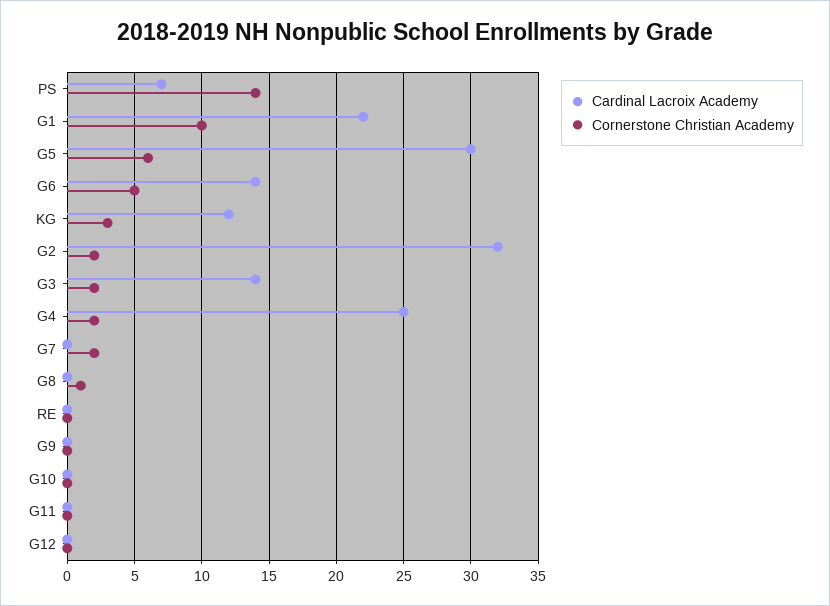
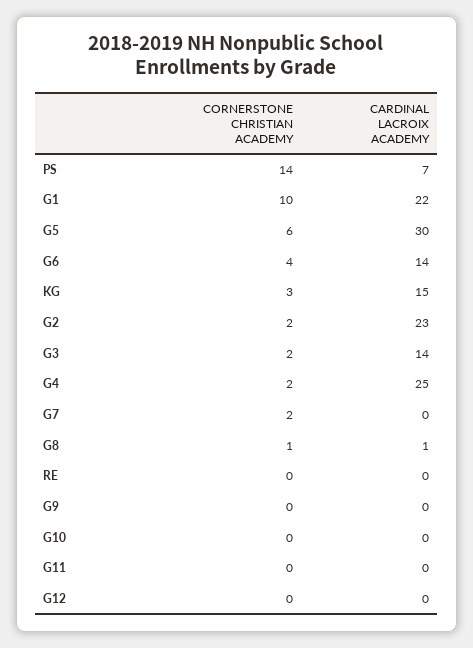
Cornerstone Christian Academy, G6: 5 -> 4
Cardinal Lacroix Academy, KG: 12 -> 15
Cardinal Lacroix Academy, G2: 32 -> 23
Cardinal Lacroix Academy, G8: 0 -> 1

